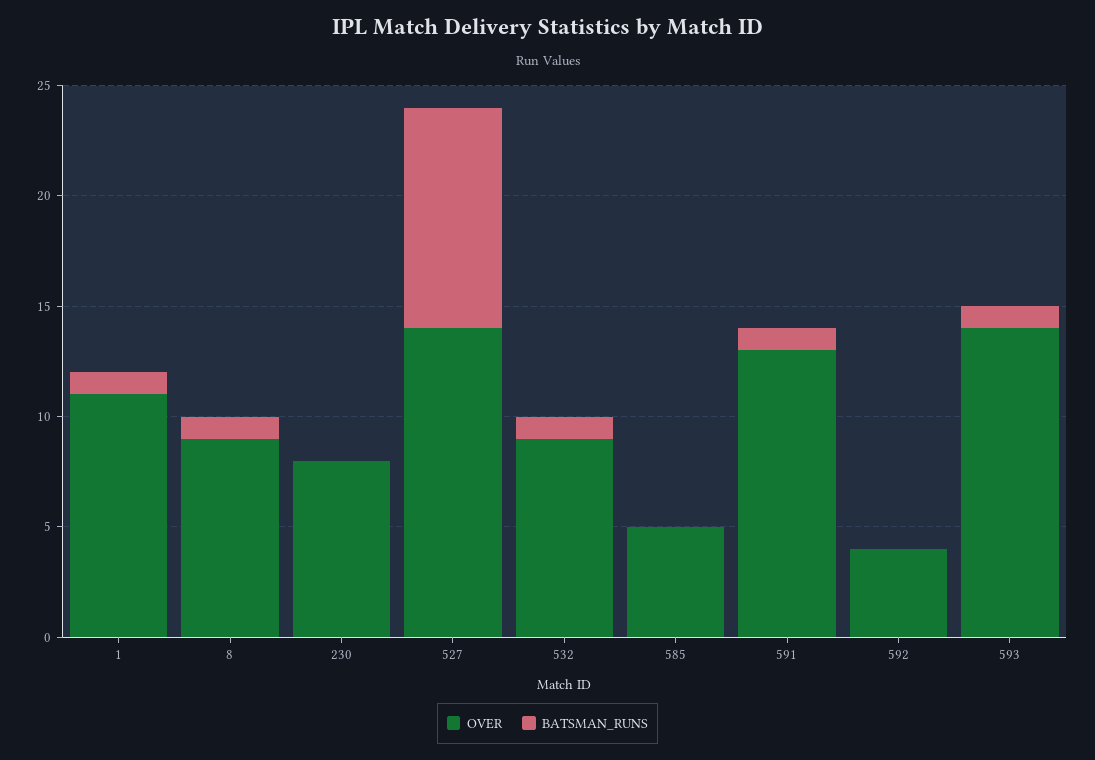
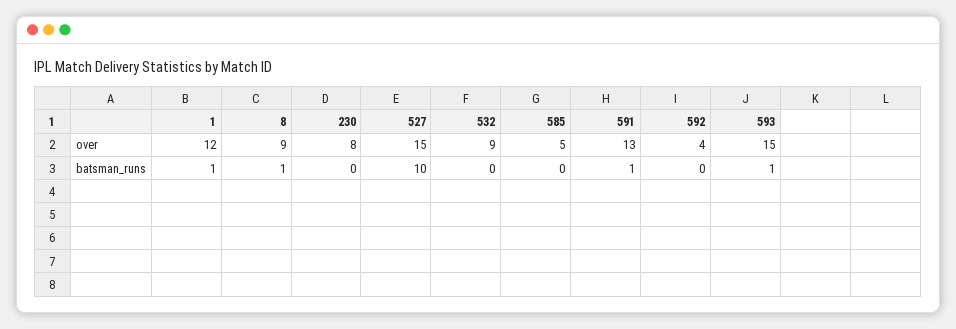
OVER, 1: 11 -> 12
OVER, 527: 14 -> 15
BATSMAN_RUNS, 532: 1 -> 0
OVER, 593: 14 -> 15

